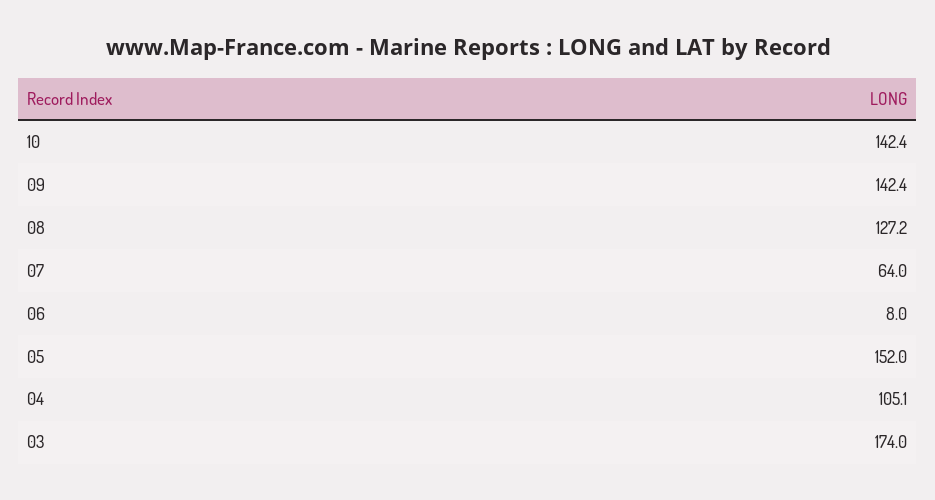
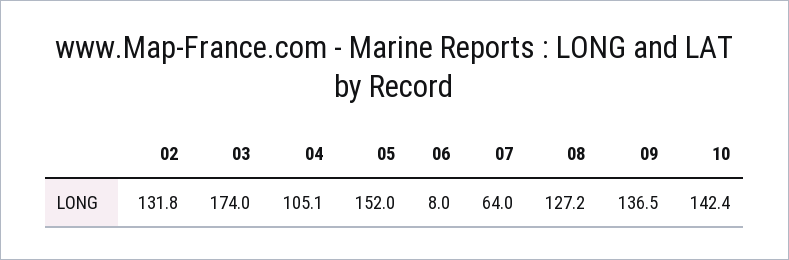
09: 142.4 -> 136.5
02: none -> 131.8

